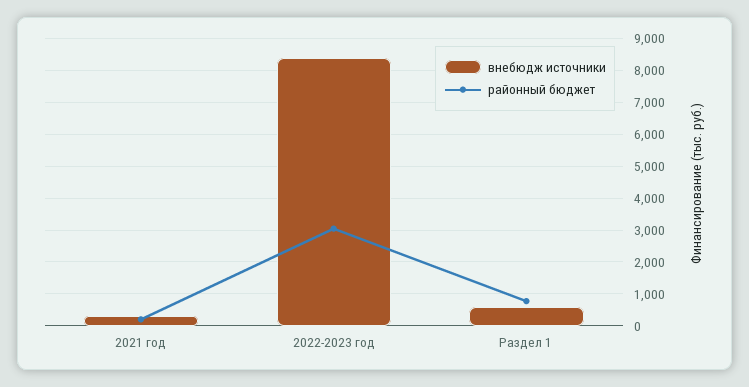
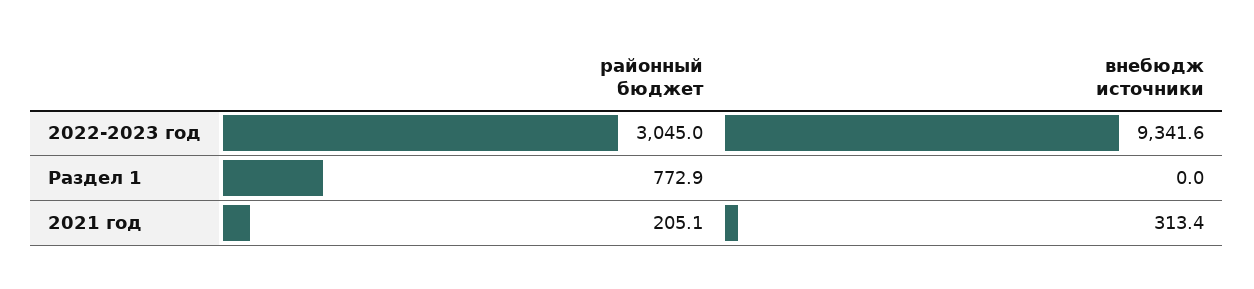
внебюдж источники, 2022-2023 год: 8400 -> 9341.6
внебюдж источники, Раздел 1: 600 -> 0

